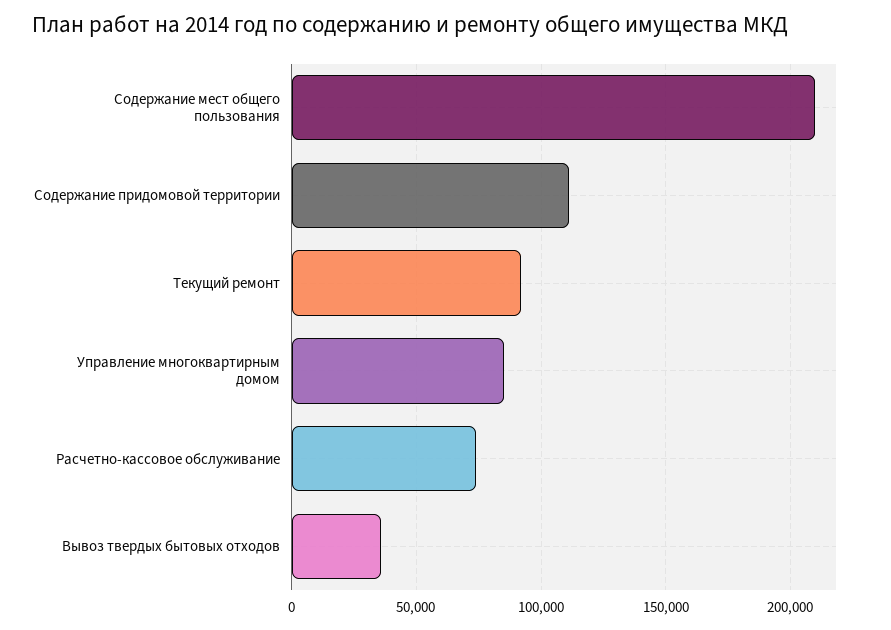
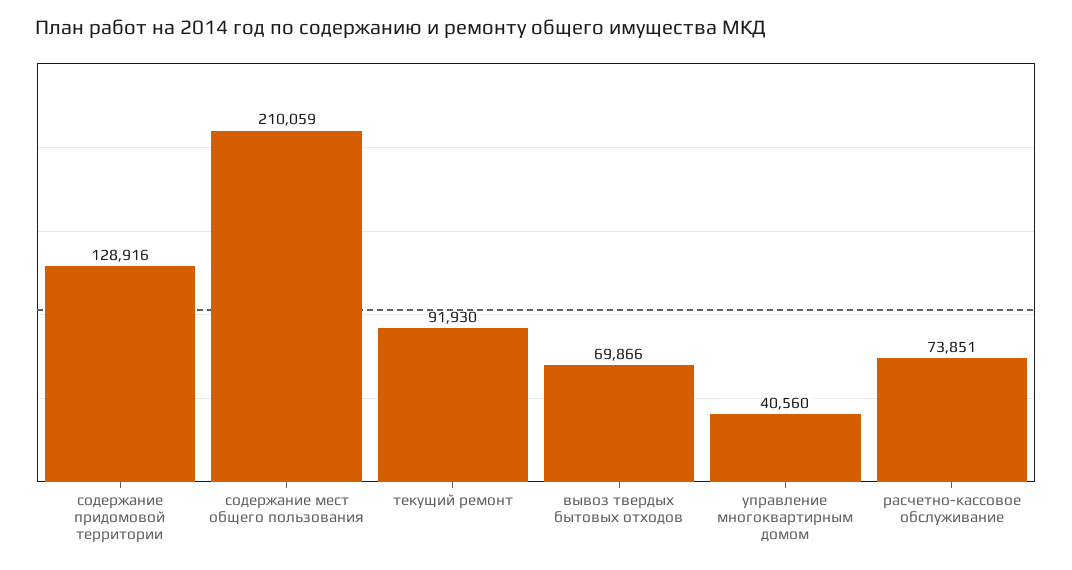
Содержание придомовой территории: 110000 -> 128916
Управление многоквартирным домом: 85000 -> 40560
Вывоз твердых бытовых отходов: 35000 -> 69866

